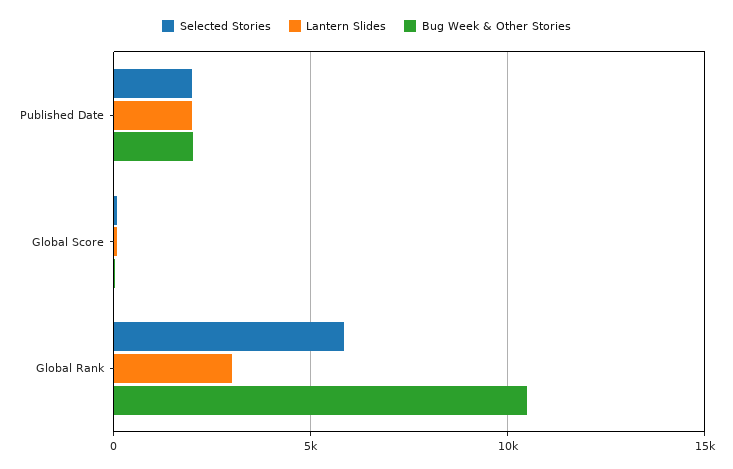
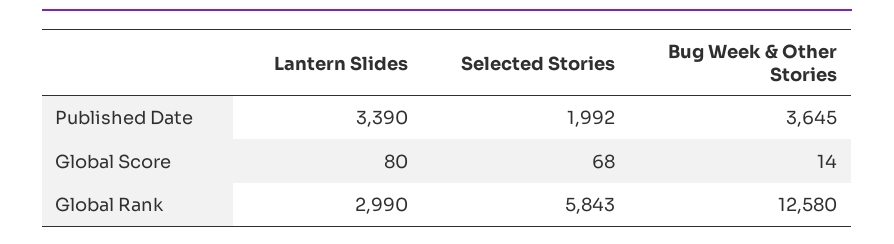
Lantern Slides, Published Date: 2000 -> 3390
Bug Week & Other Stories, Published Date: 2000 -> 3645
Bug Week & Other Stories, Global Rank: 10500 -> 12580

